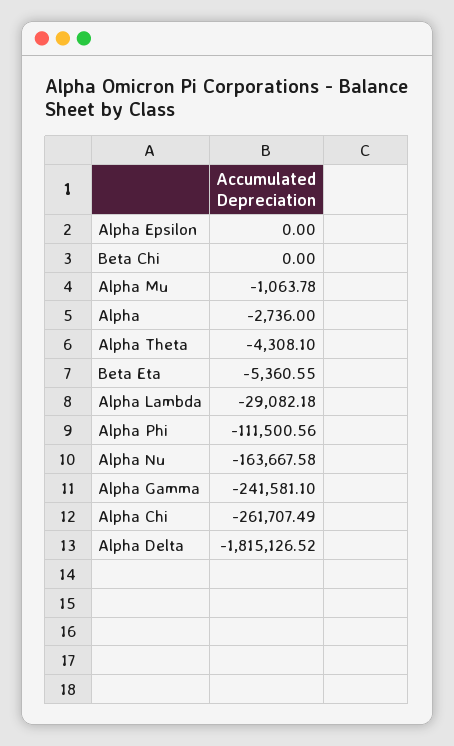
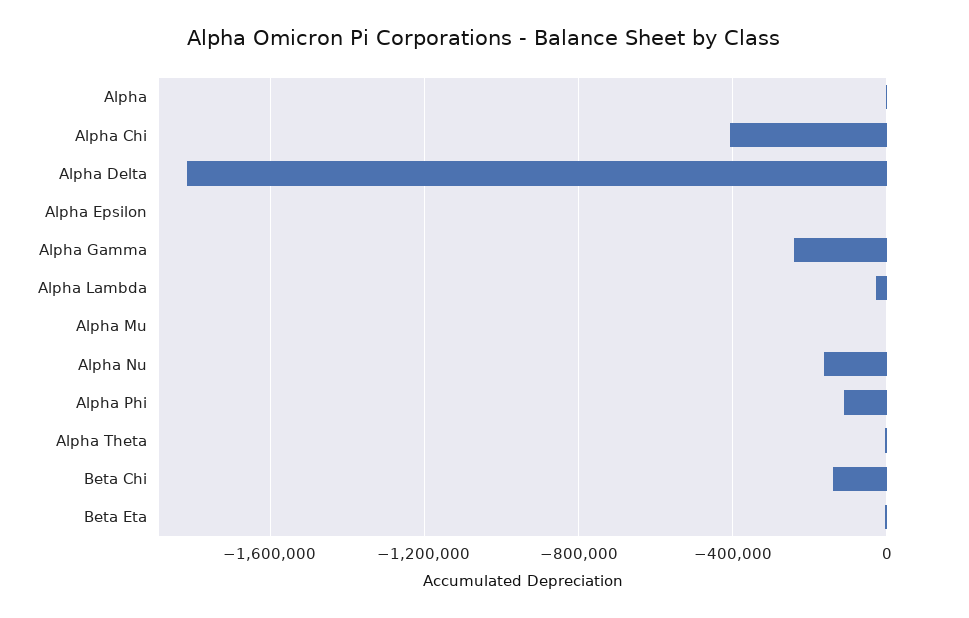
Beta Chi: 0 -> -150000
Alpha Chi: -261707.49 -> -400000

